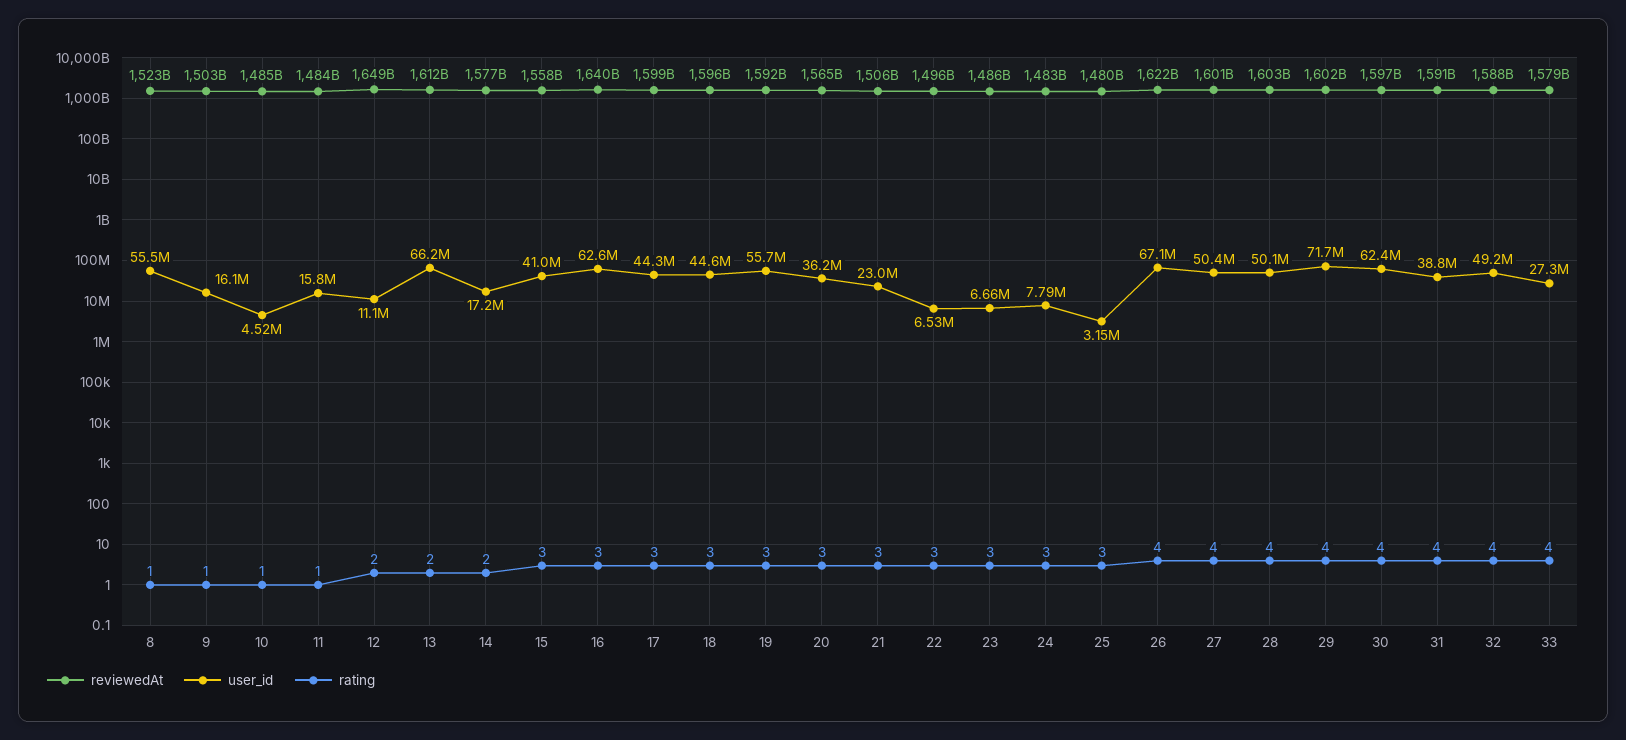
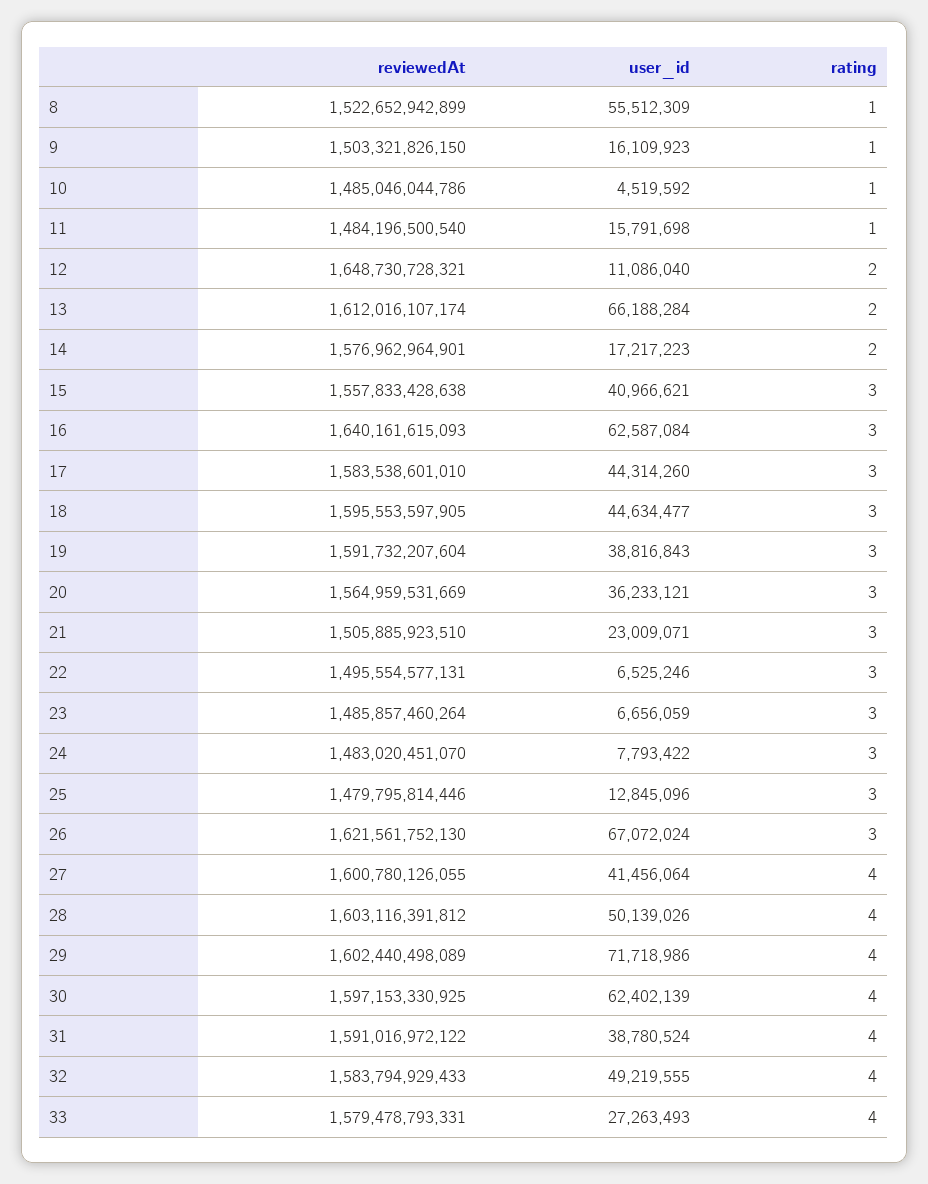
reviewedAt, 17: 1599000000000 -> 1583538601010
user_id, 19: 55700000 -> 38816843
user_id, 25: 3150000 -> 12845096
rating, 26: 4 -> 3
user_id, 27: 50400000 -> 41456064
reviewedAt, 32: 1588000000000 -> 1583794929433

